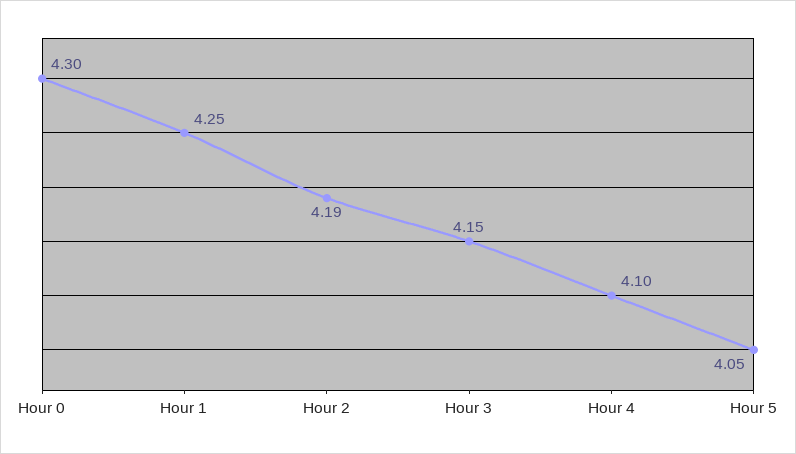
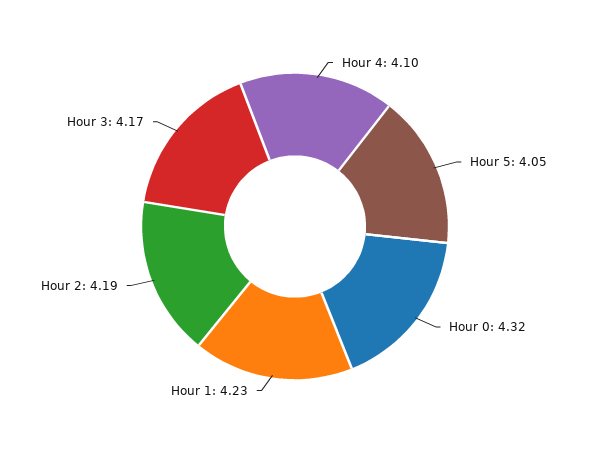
Hour 0: 4.3 -> 4.32
Hour 1: 4.25 -> 4.23
Hour 3: 4.15 -> 4.17

